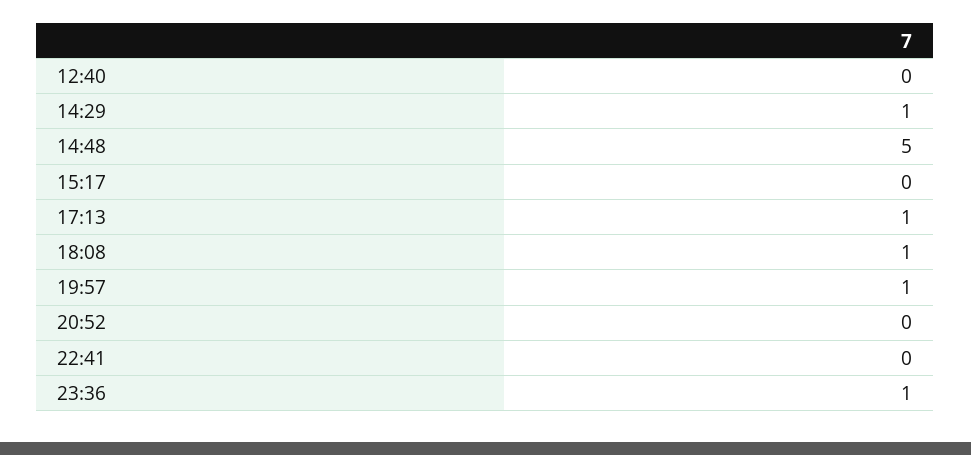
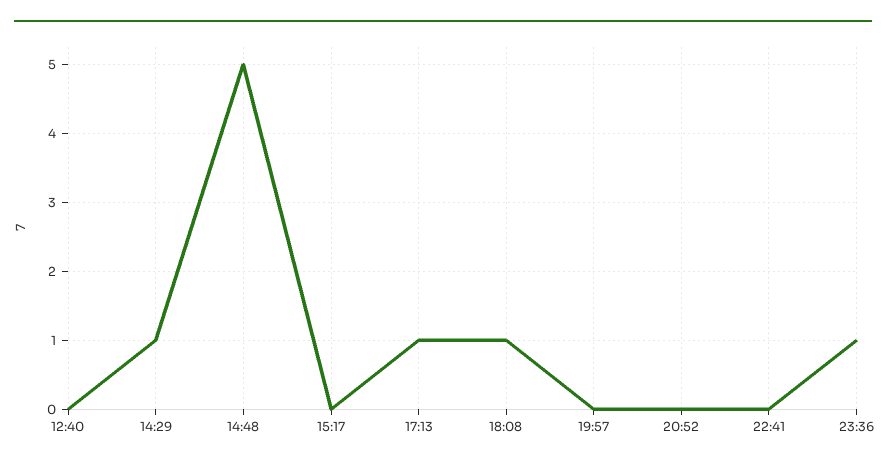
19:57: 1 -> 0

